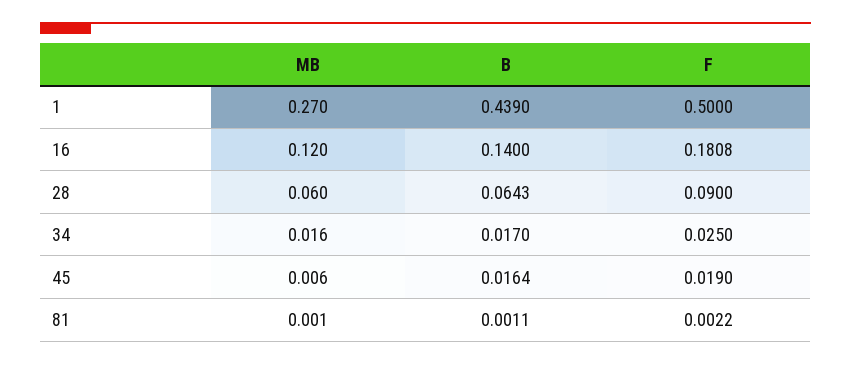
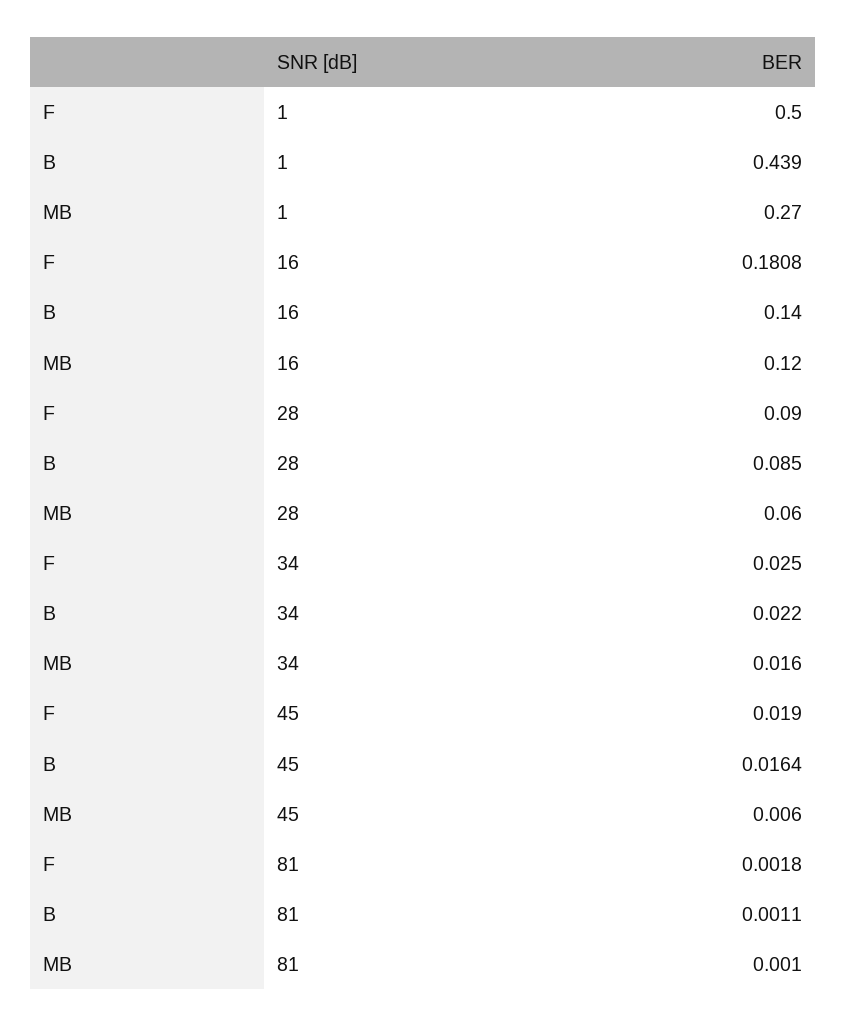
B, 28: 0.0643 -> 0.085
B, 34: 0.017 -> 0.022
F, 81: 0.0022 -> 0.0018

